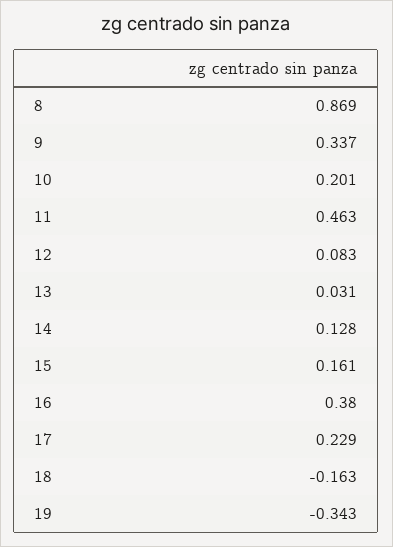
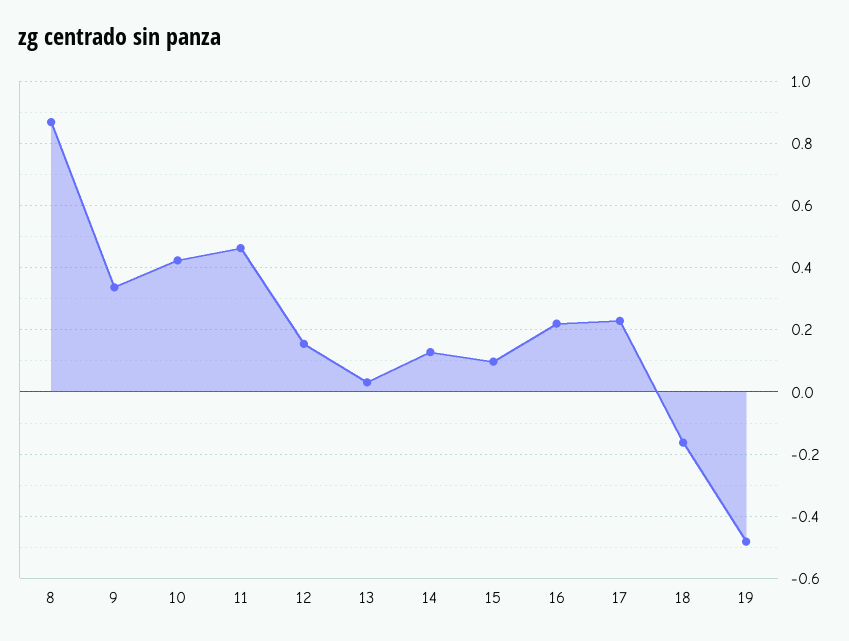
10: 0.201 -> 0.42
12: 0.083 -> 0.16
15: 0.161 -> 0.1
16: 0.38 -> 0.22
19: -0.343 -> -0.48

